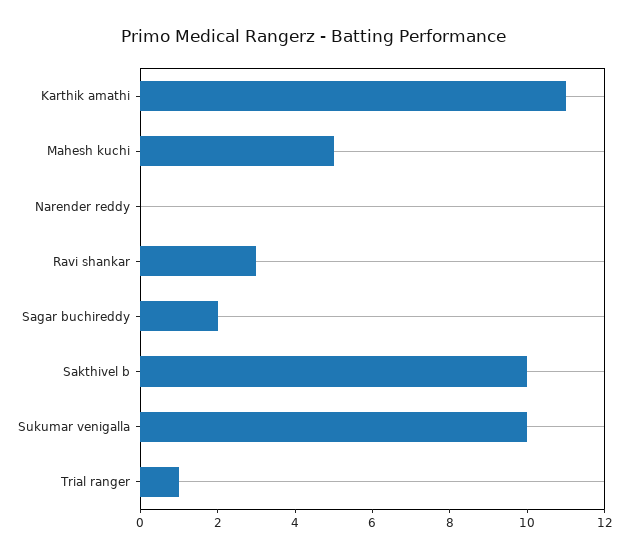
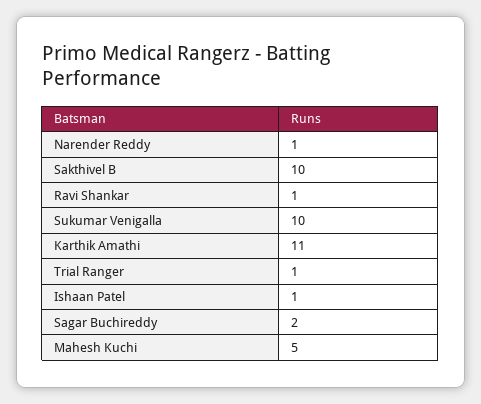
Narender reddy: 0 -> 1
Ravi shankar: 3 -> 1
Ishaan Patel: none -> 1

